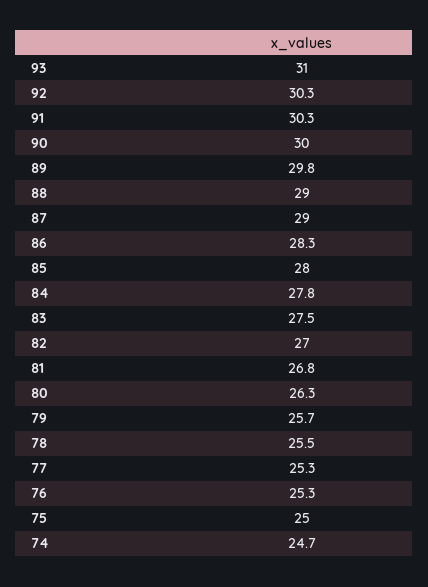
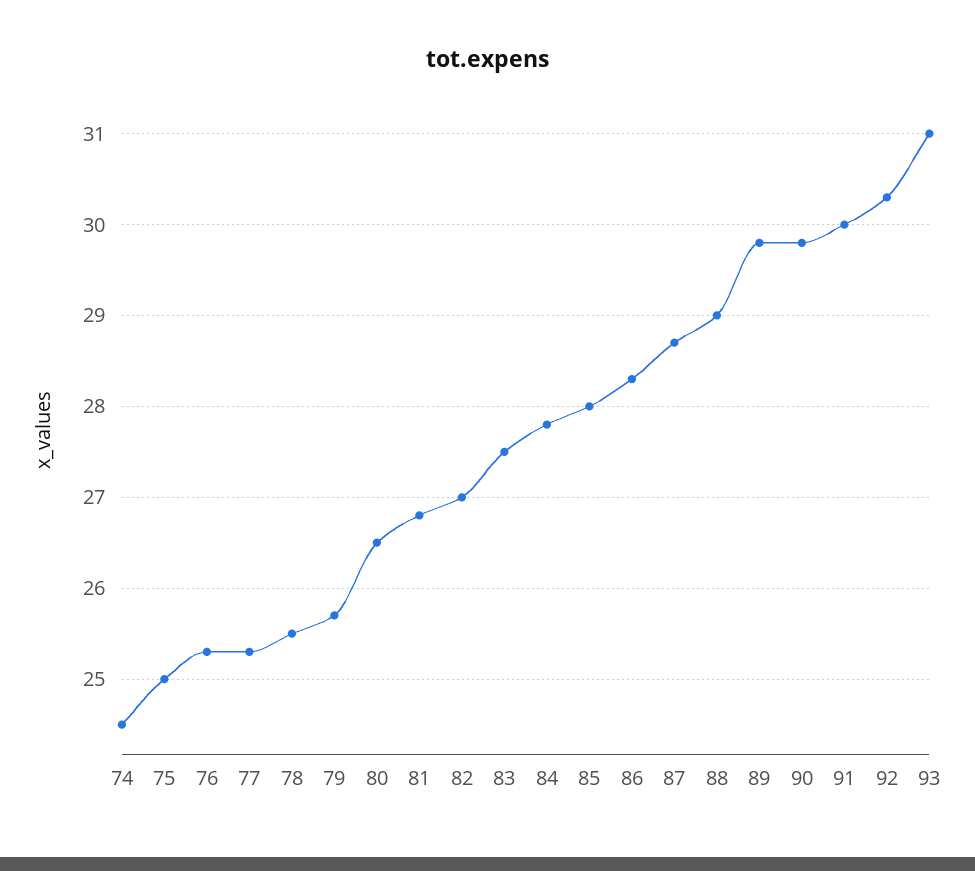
91: 30.3 -> 30
90: 30 -> 29.8
87: 29 -> 28.7
80: 26.3 -> 26.5
74: 24.7 -> 24.5

